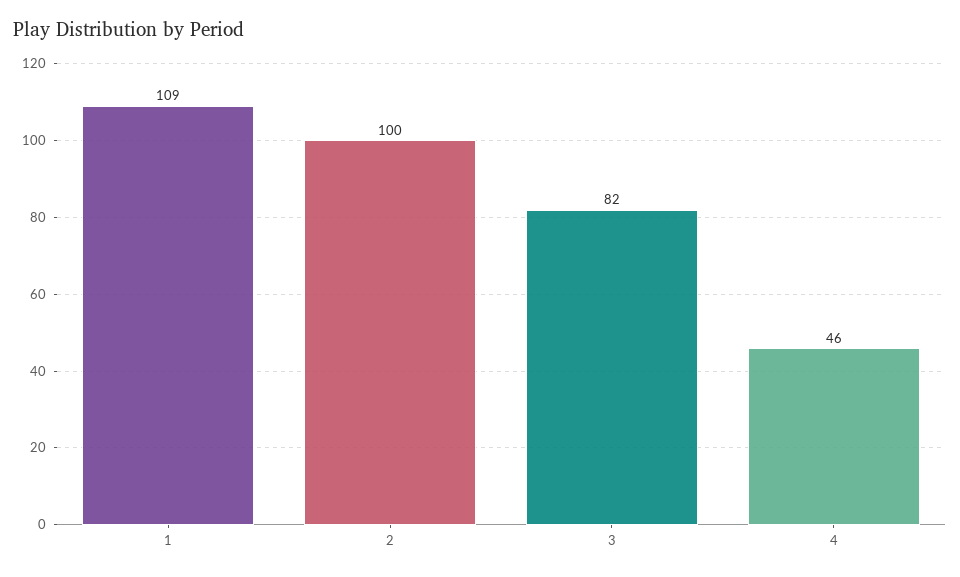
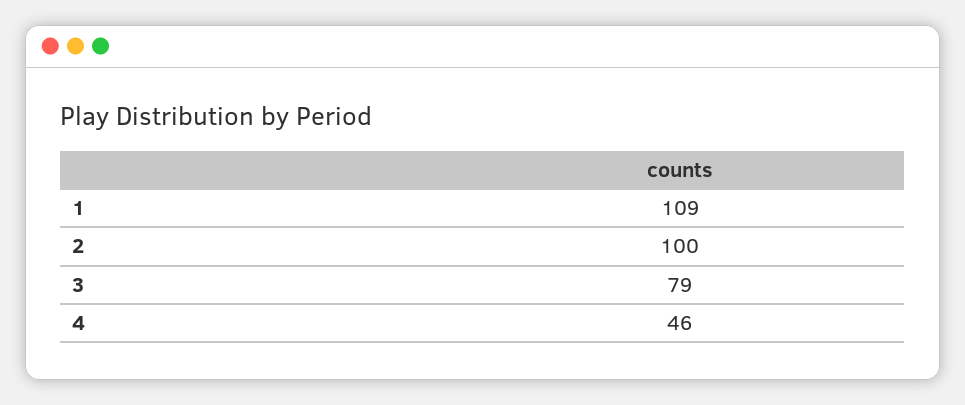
3: 82 -> 79

